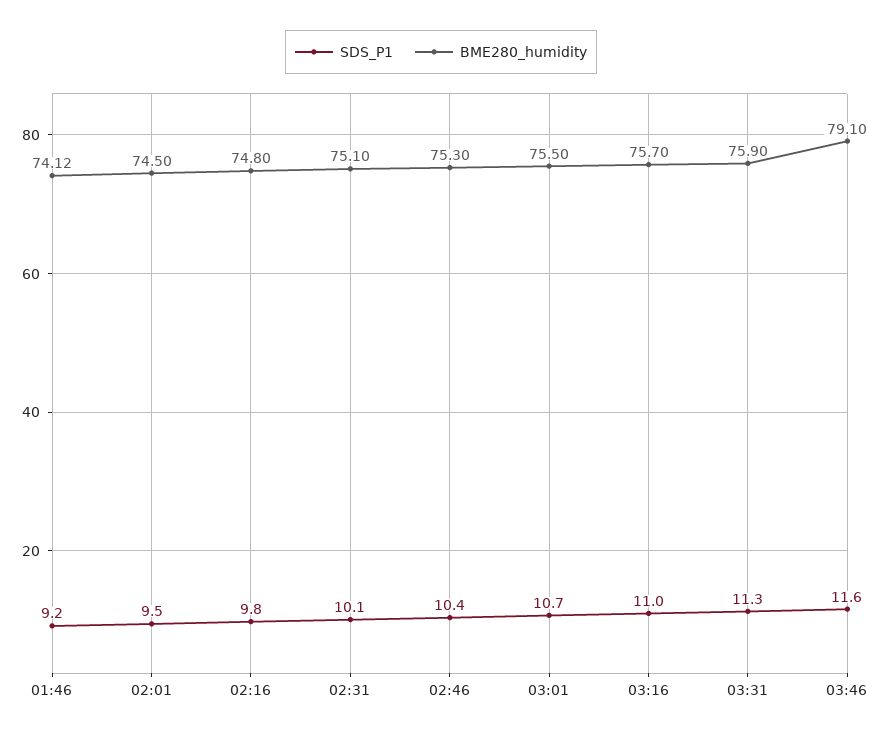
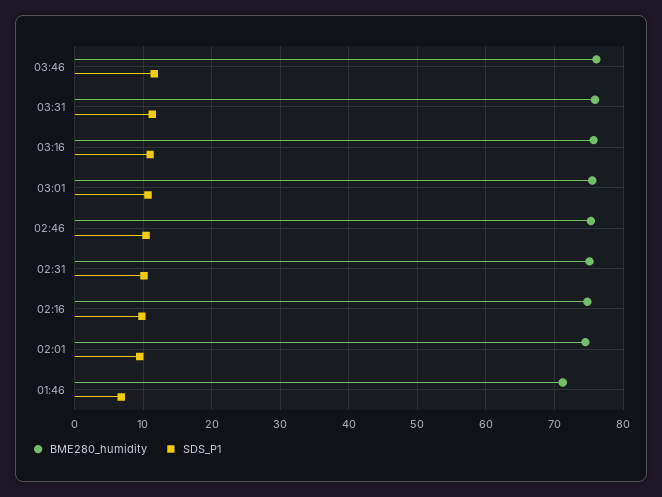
SDS_P1, 01:46: 9.2 -> 7
BME280_humidity, 01:46: 74.12 -> 71
BME280_humidity, 03:46: 79.1 -> 76

